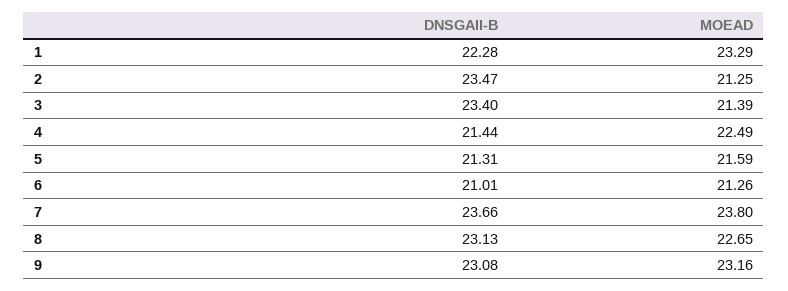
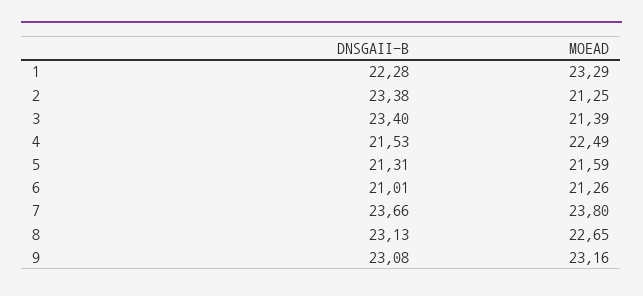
DNSGAII-B, 2: 23.47 -> 23.38
DNSGAII-B, 4: 21.44 -> 21.53

